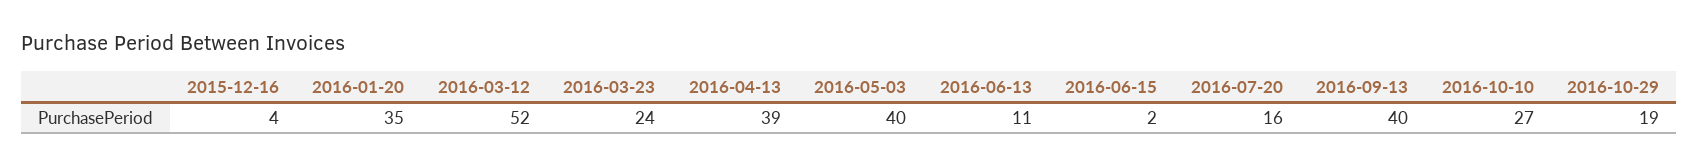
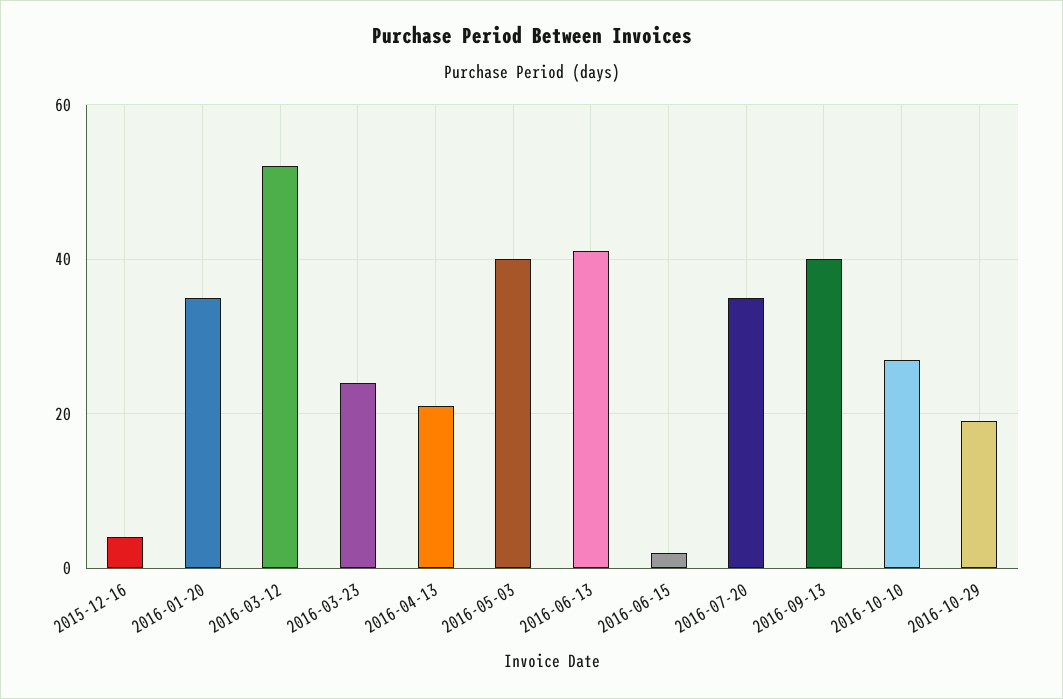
2016-04-13: 39 -> 20
2016-06-13: 11 -> 40
2016-07-20: 16 -> 35

